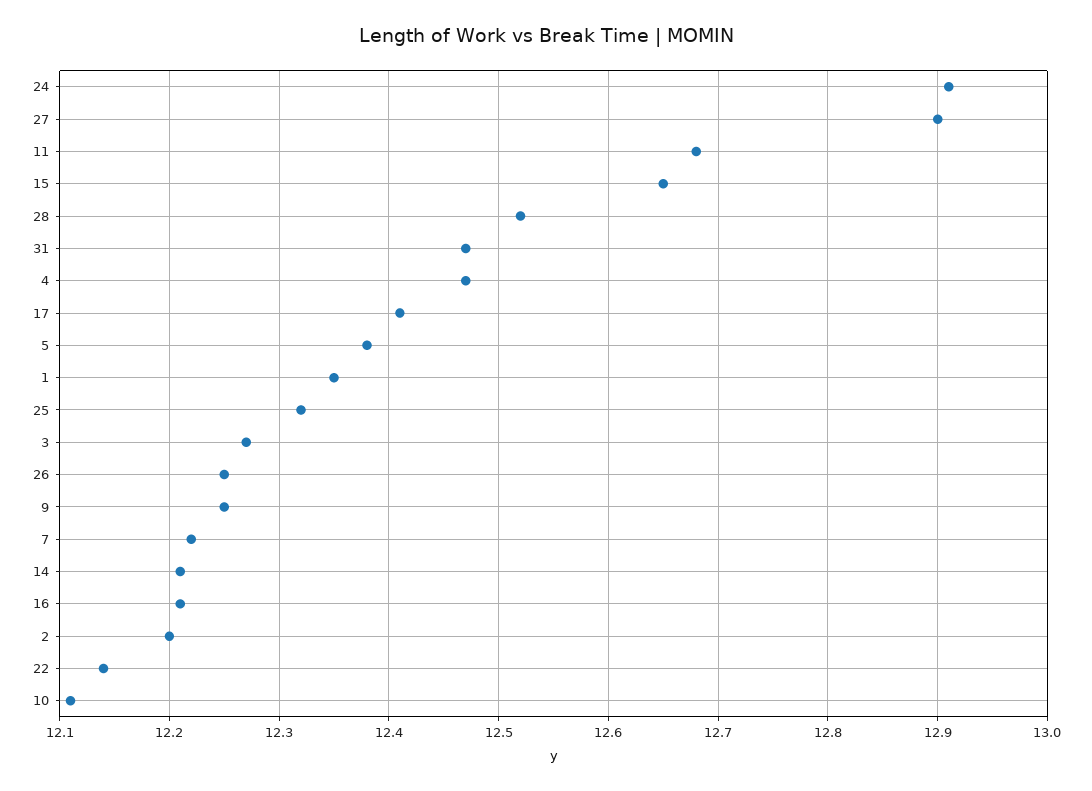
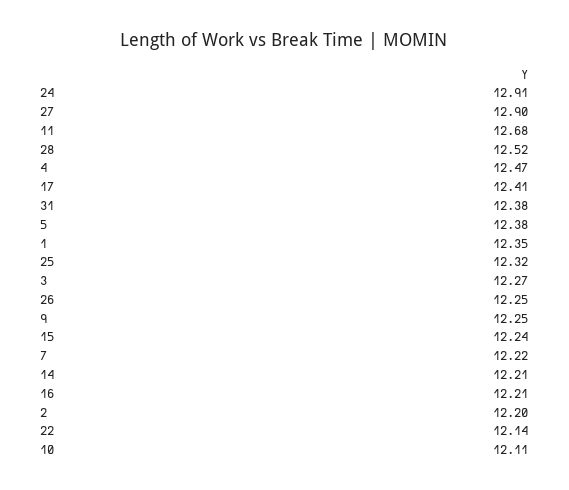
15: 12.65 -> 12.24
31: 12.47 -> 12.38

